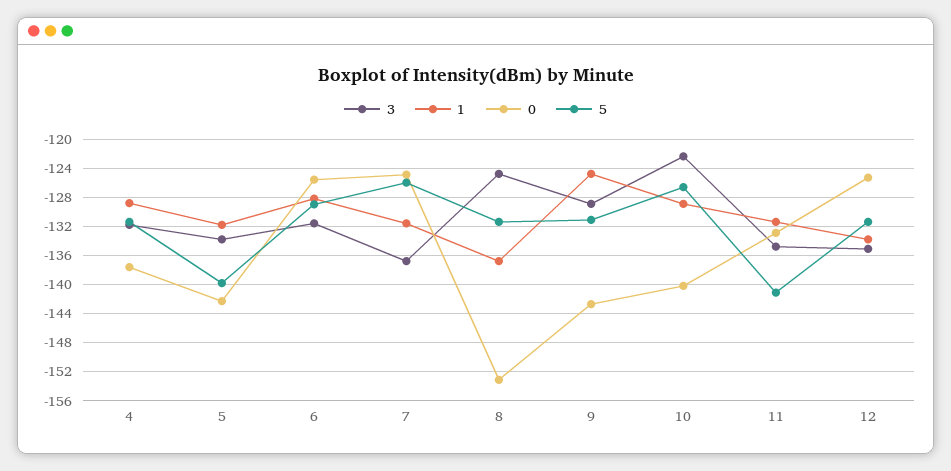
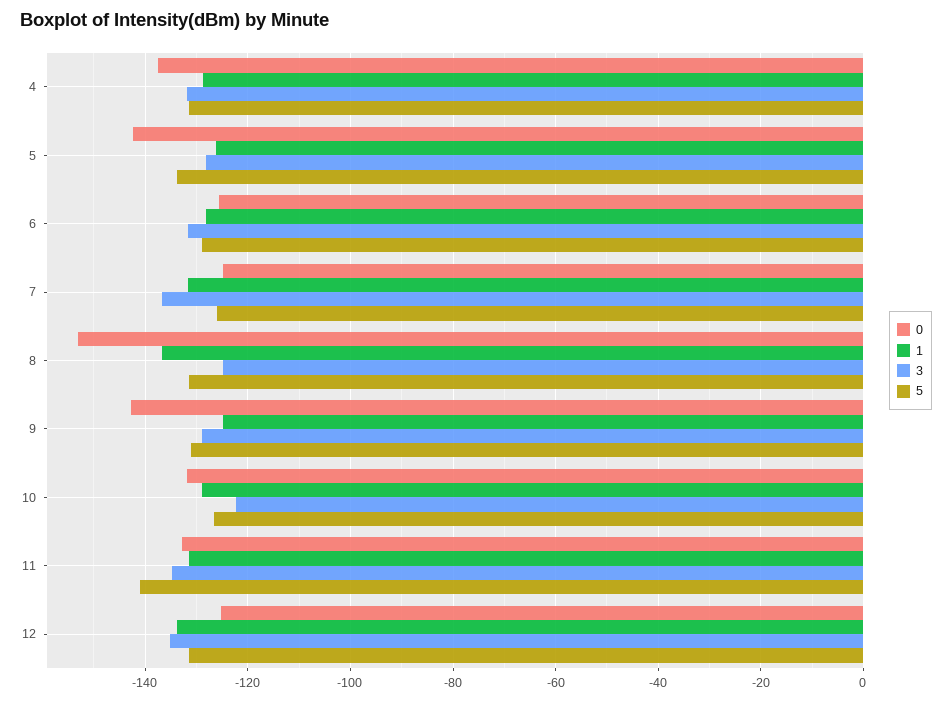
3, 5: -134 -> -128
1, 5: -132 -> -126
5, 5: -140 -> -134
0, 10: -140 -> -132

